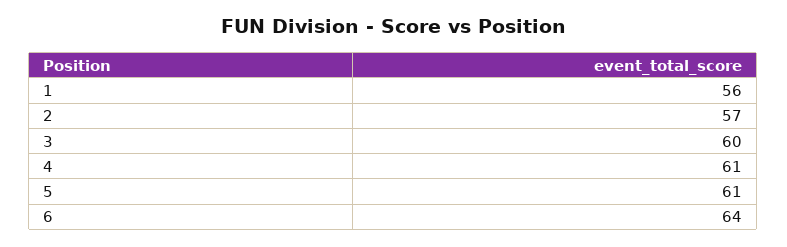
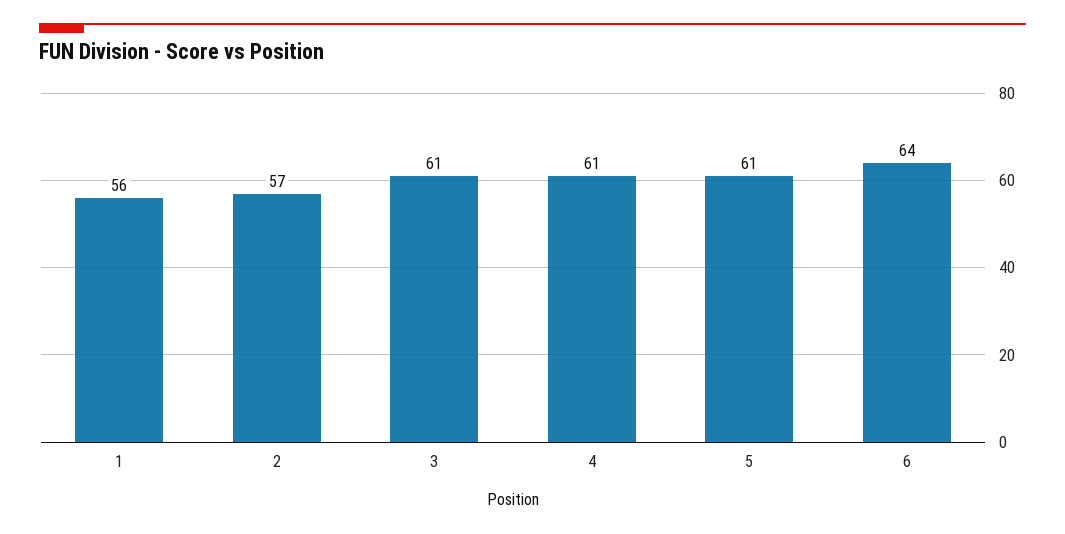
3: 60 -> 61

